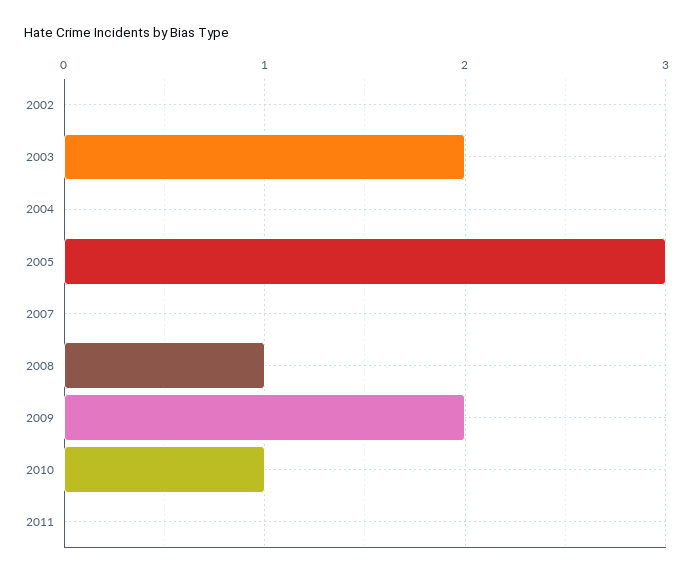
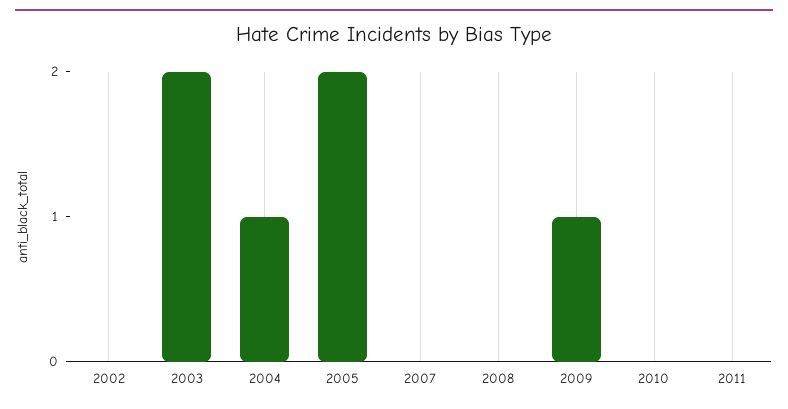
2004: 0 -> 1
2005: 3 -> 2
2008: 1 -> 0
2009: 2 -> 1
2010: 1 -> 0

